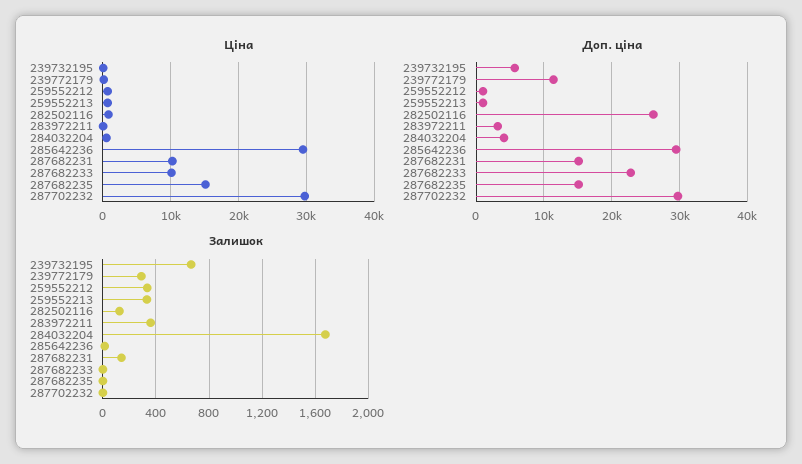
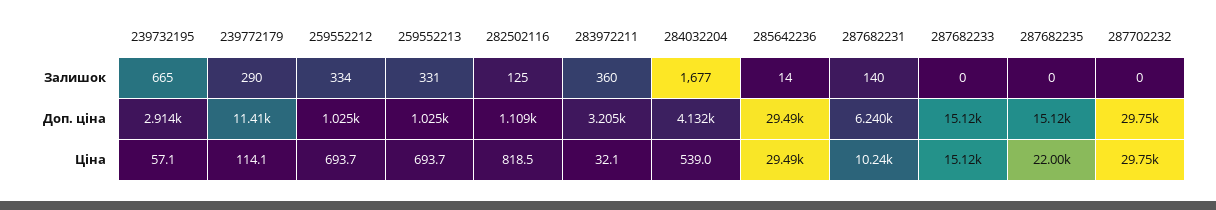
Ціна, 287682233: 10000 -> 15120
Ціна, 287682235: 15000 -> 22000
Доп. ціна, 239732195: 6000 -> 2914
Доп. ціна, 282502116: 26000 -> 1109
Доп. ціна, 287682231: 15000 -> 6240
Доп. ціна, 287682233: 23000 -> 15120

